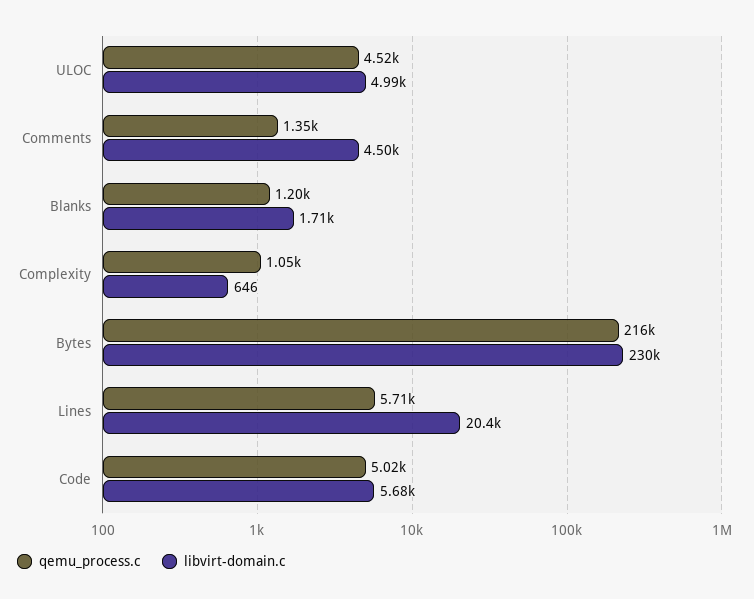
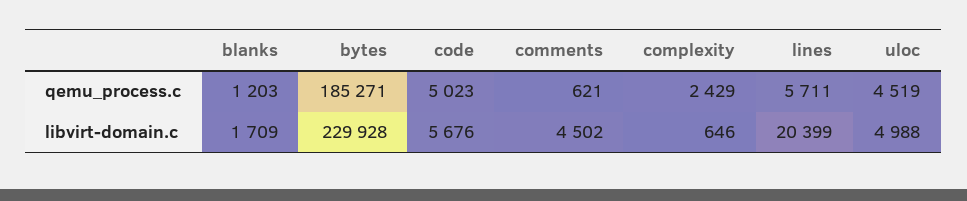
qemu_process.c, Comments: 1350 -> 621
qemu_process.c, Complexity: 1050 -> 2429
qemu_process.c, Bytes: 216000 -> 185271

